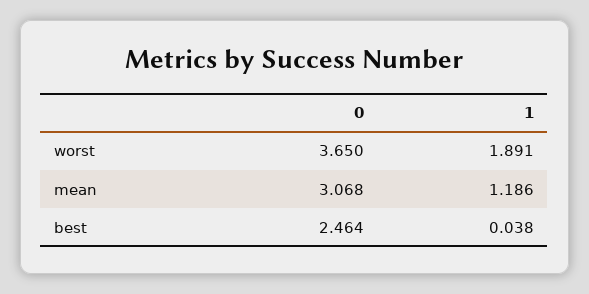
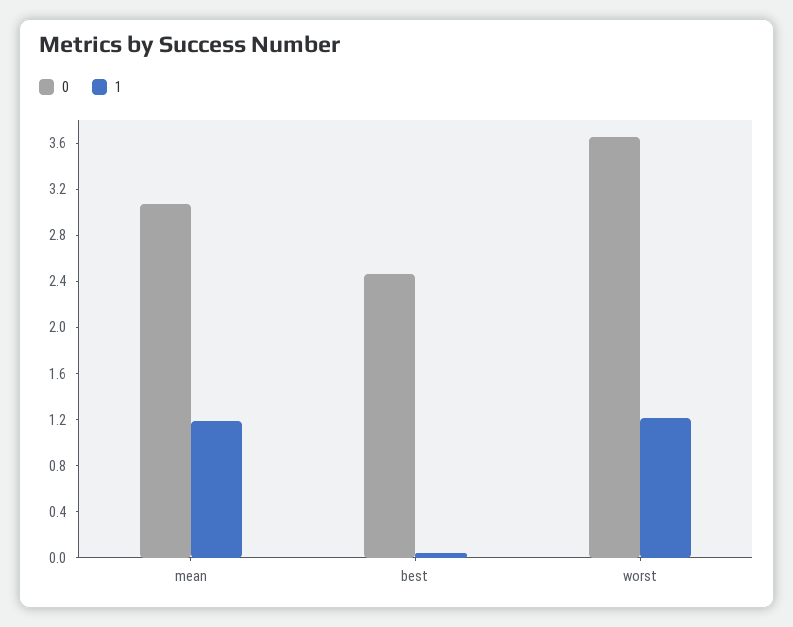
1, worst: 1.891 -> 1.2

